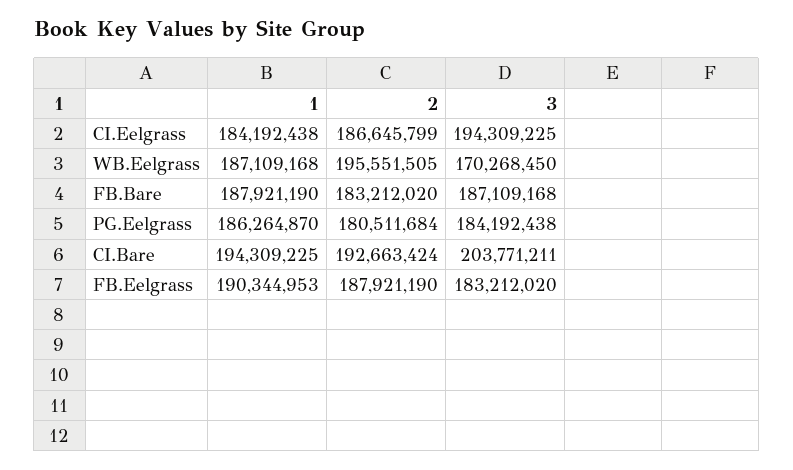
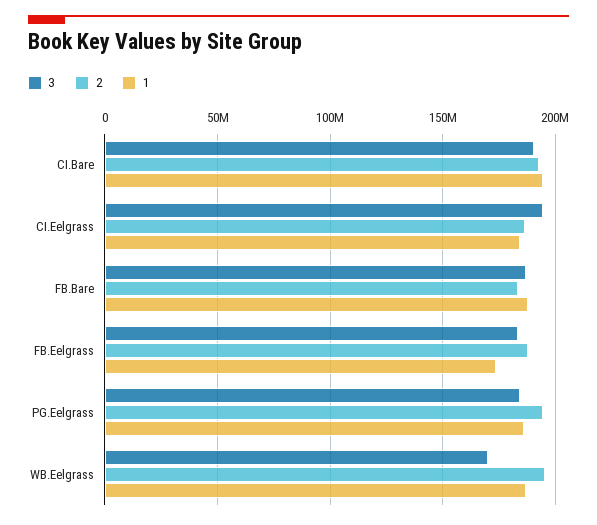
2, PG.Eelgrass: 180511684 -> 195000000
3, CI.Bare: 203771211 -> 190000000
1, FB.Eelgrass: 190344953 -> 175000000

